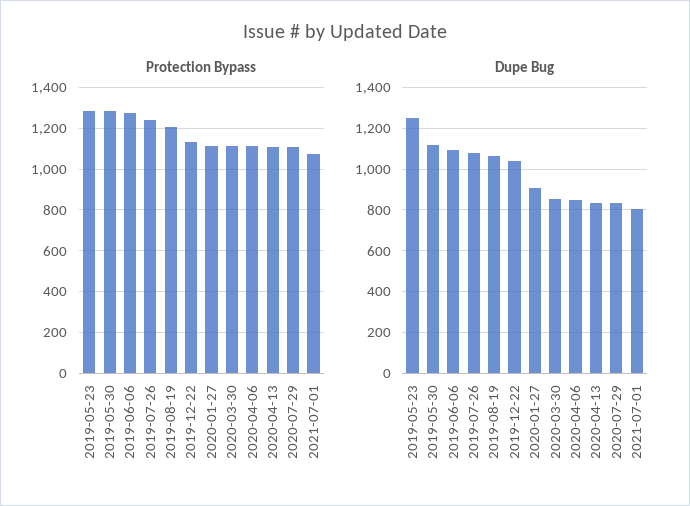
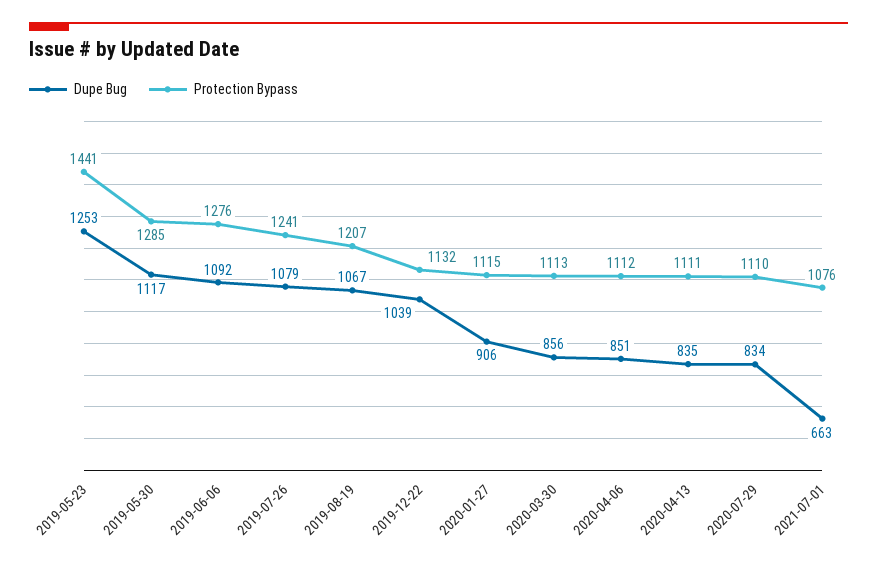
Protection Bypass, 2019-05-23: 1300 -> 1441
Dupe Bug, 2021-07-01: 800 -> 663

